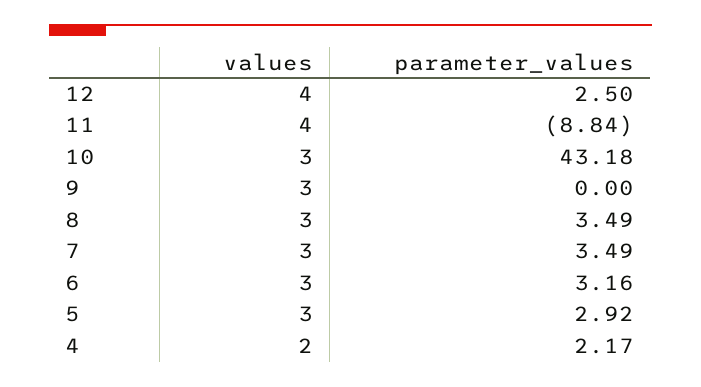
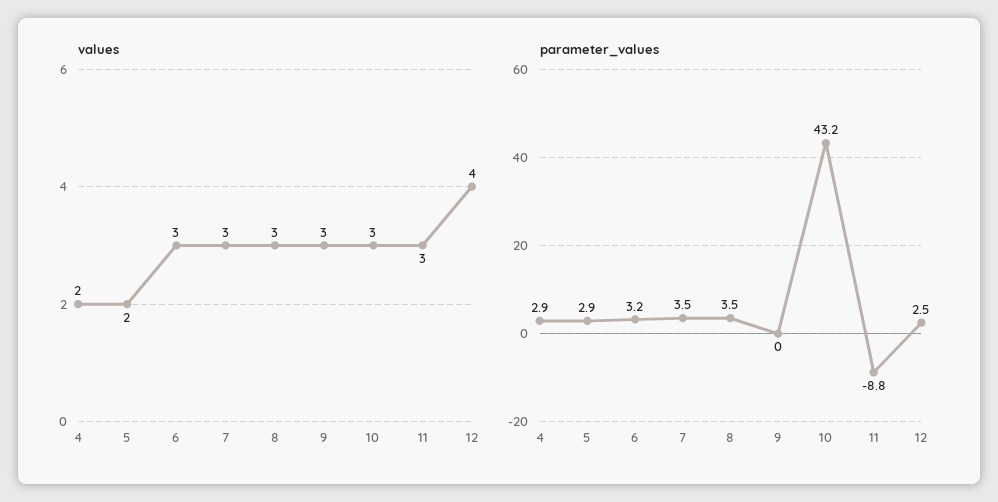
values, 11: 4 -> 3
values, 5: 3 -> 2
parameter_values, 4: 2.17 -> 2.9

